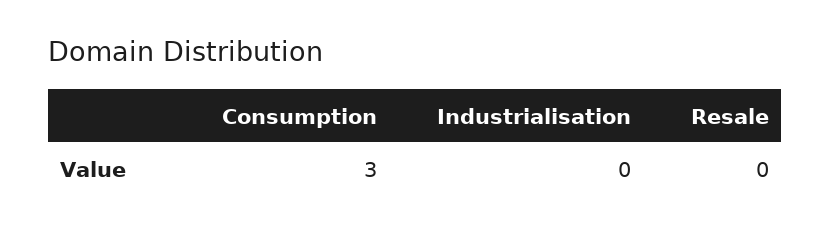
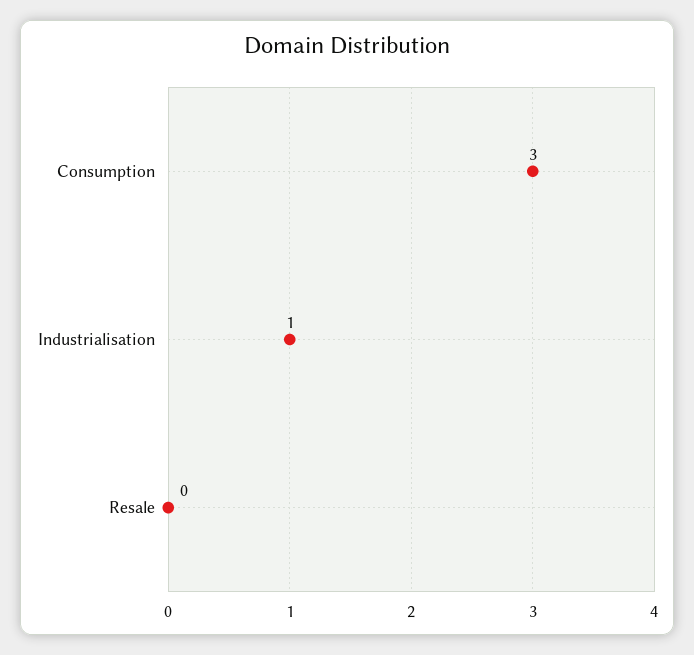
Industrialisation: 0 -> 1

